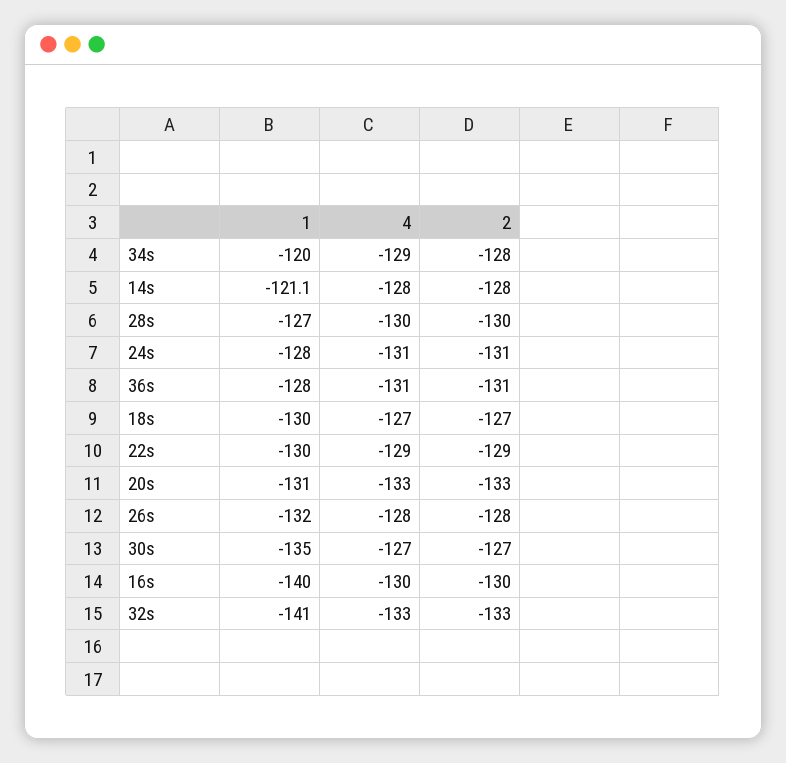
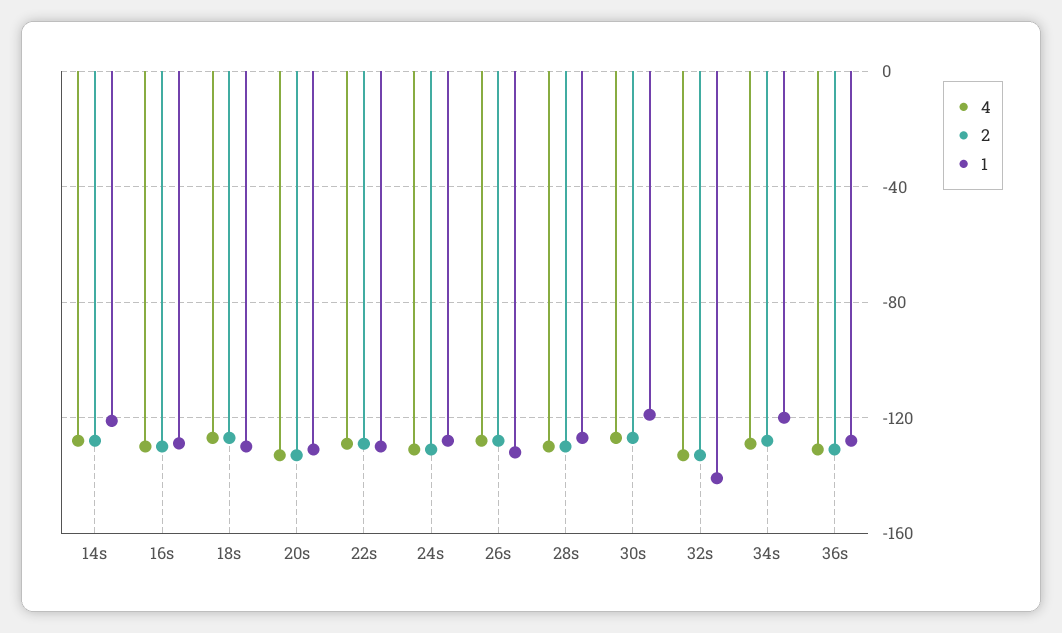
1, 30s: -135 -> -120
1, 16s: -140 -> -130

